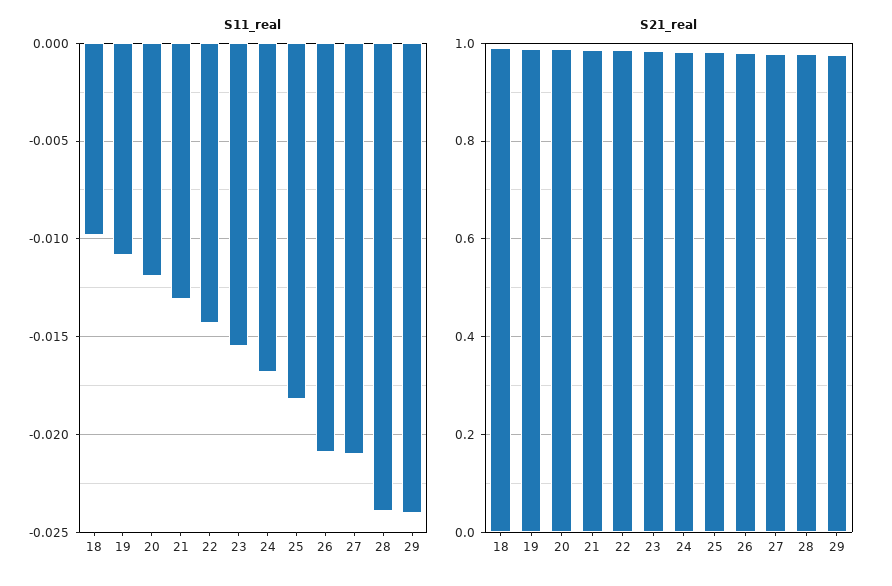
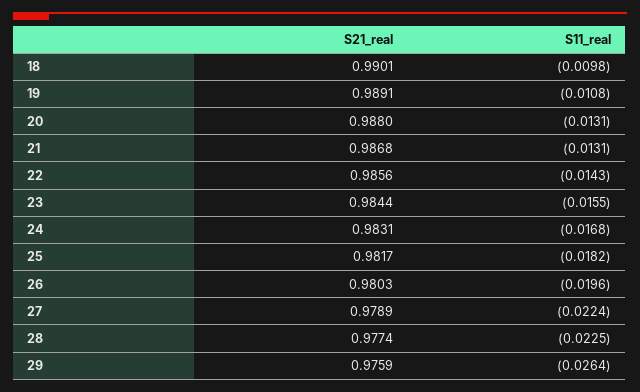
S11_real, 20: -0.012 -> -0.0131
S11_real, 26: -0.021 -> -0.0196
S11_real, 27: -0.021 -> -0.0224
S11_real, 28: -0.024 -> -0.0225
S11_real, 29: -0.024 -> -0.0264

